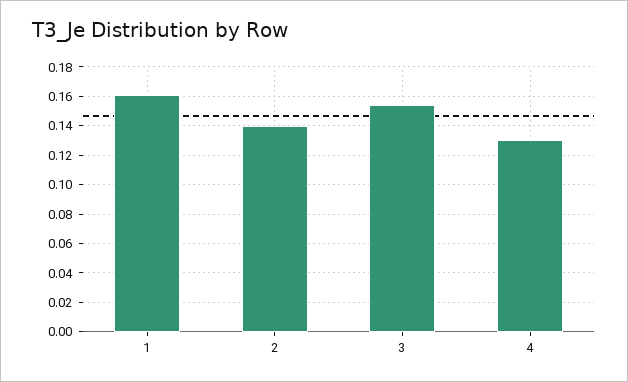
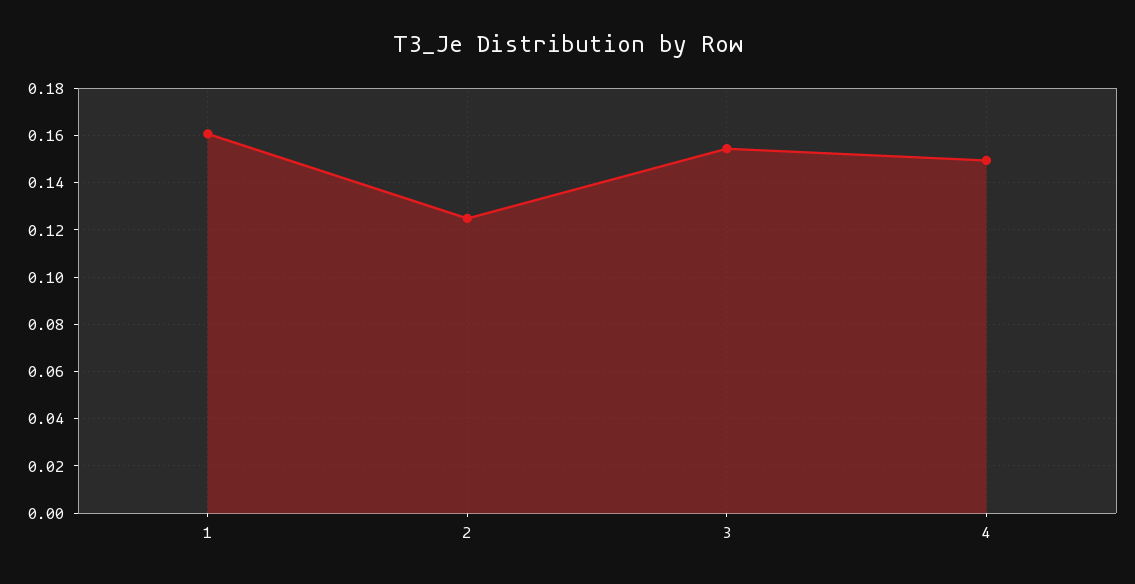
2: 0.14 -> 0.125
4: 0.13 -> 0.15

